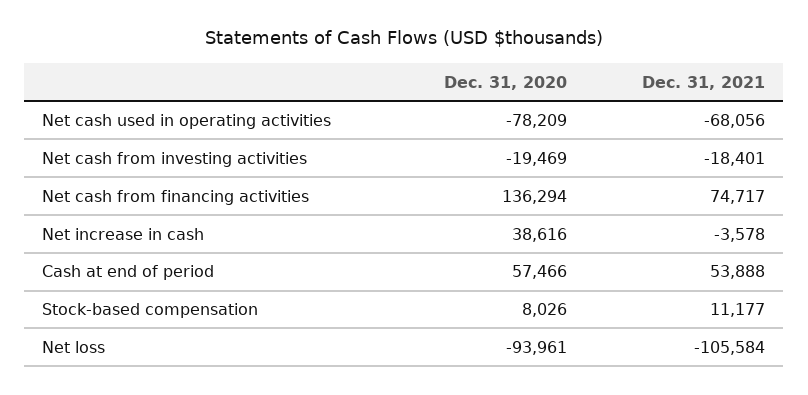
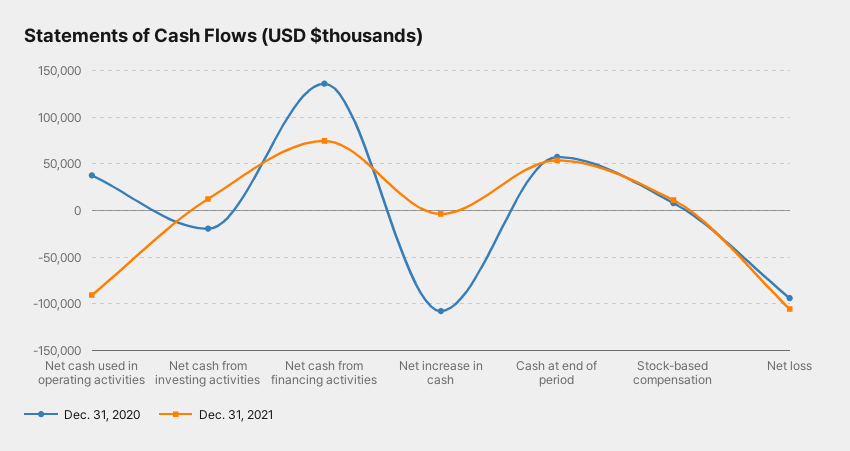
Dec. 31, 2020, Net cash used in operating activities: -78209 -> 40000
Dec. 31, 2021, Net cash used in operating activities: -68056 -> -90000
Dec. 31, 2021, Net cash from investing activities: -18401 -> 10000
Dec. 31, 2020, Net increase in cash: 38616 -> -110000

